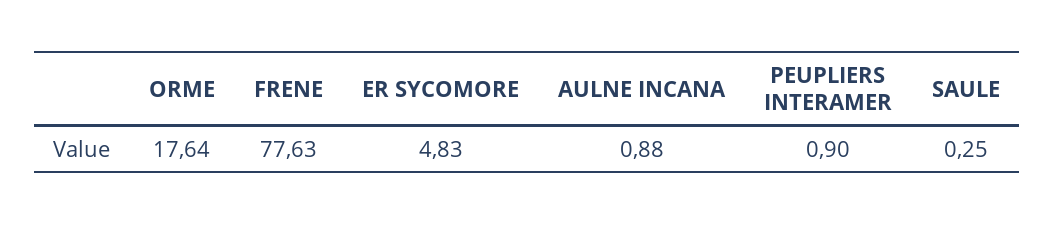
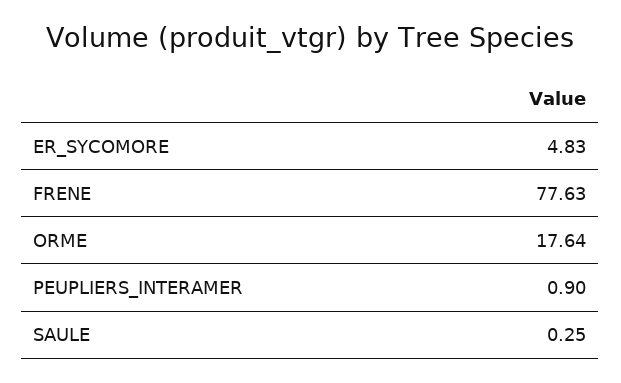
AULNE INCANA: 0.88 -> none

